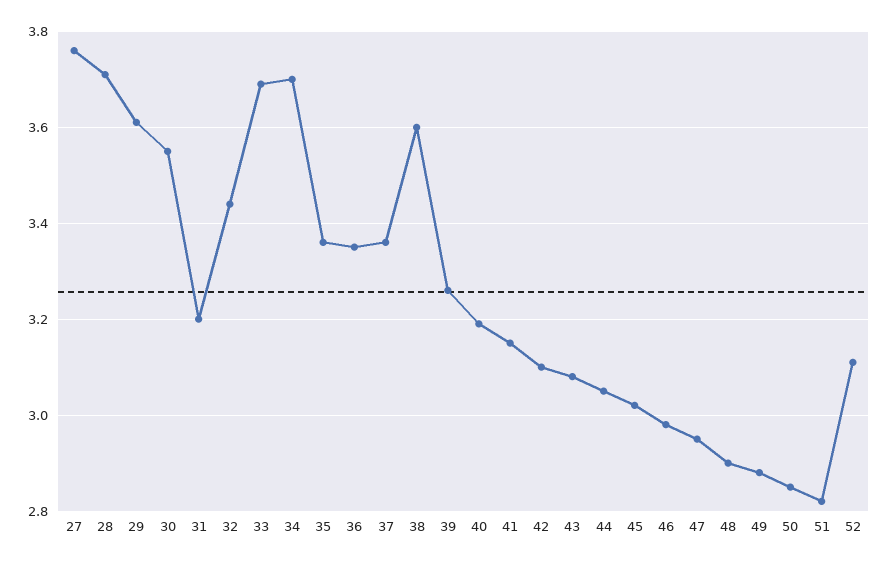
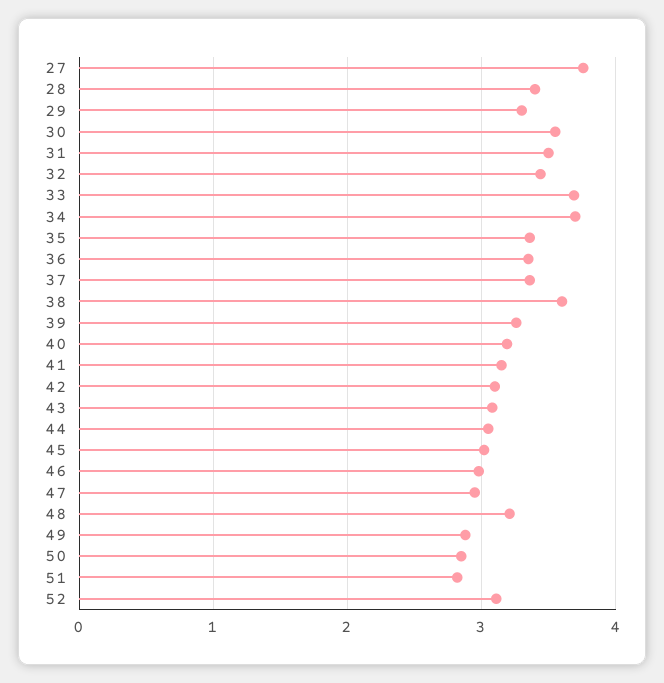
28: 3.7 -> 3.4
29: 3.6 -> 3.3
31: 3.2 -> 3.5
48: 2.9 -> 3.2

